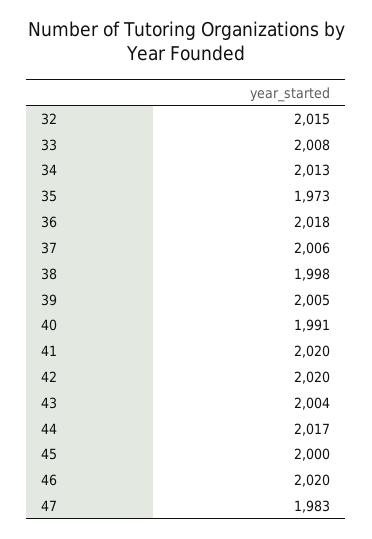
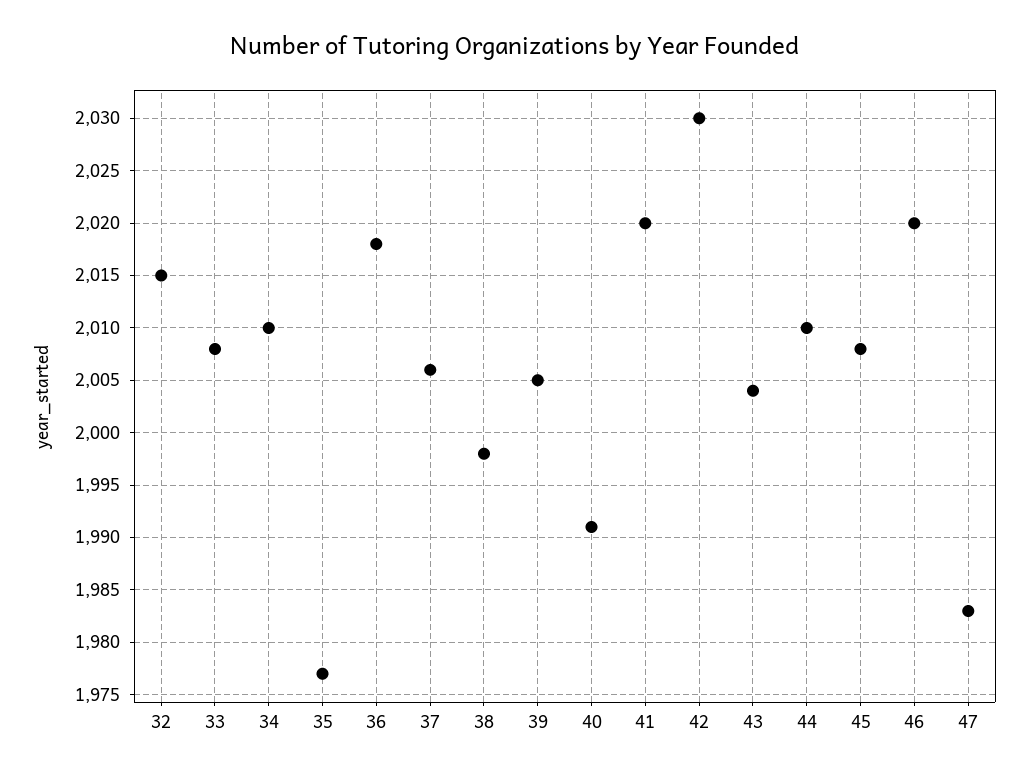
34: 2013 -> 2010
35: 1973 -> 1977
42: 2020 -> 2030
44: 2017 -> 2010
45: 2000 -> 2008

